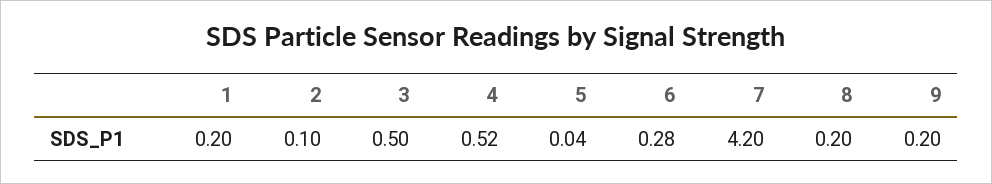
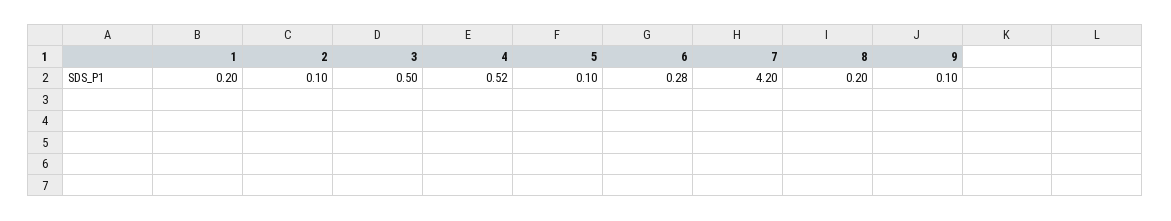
5: 0.04 -> 0.1
9: 0.2 -> 0.1

